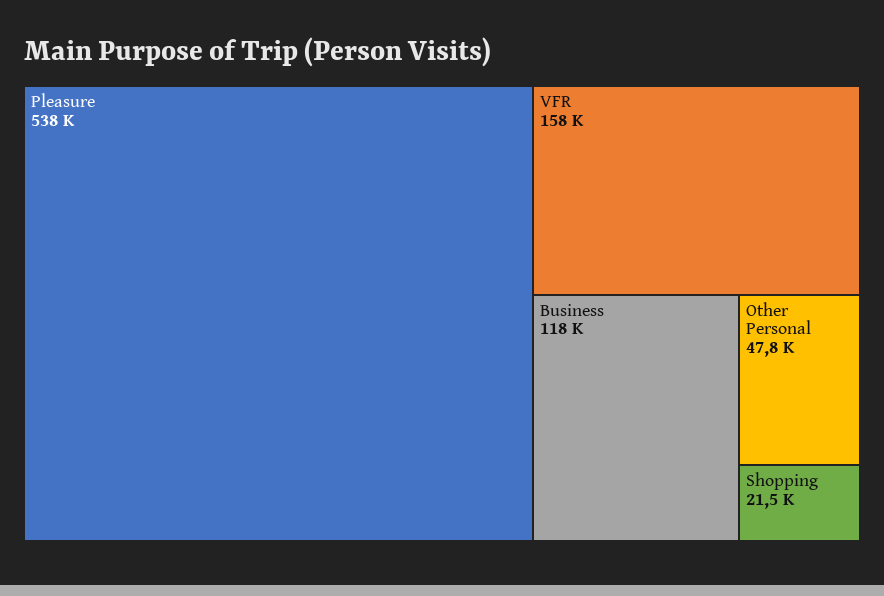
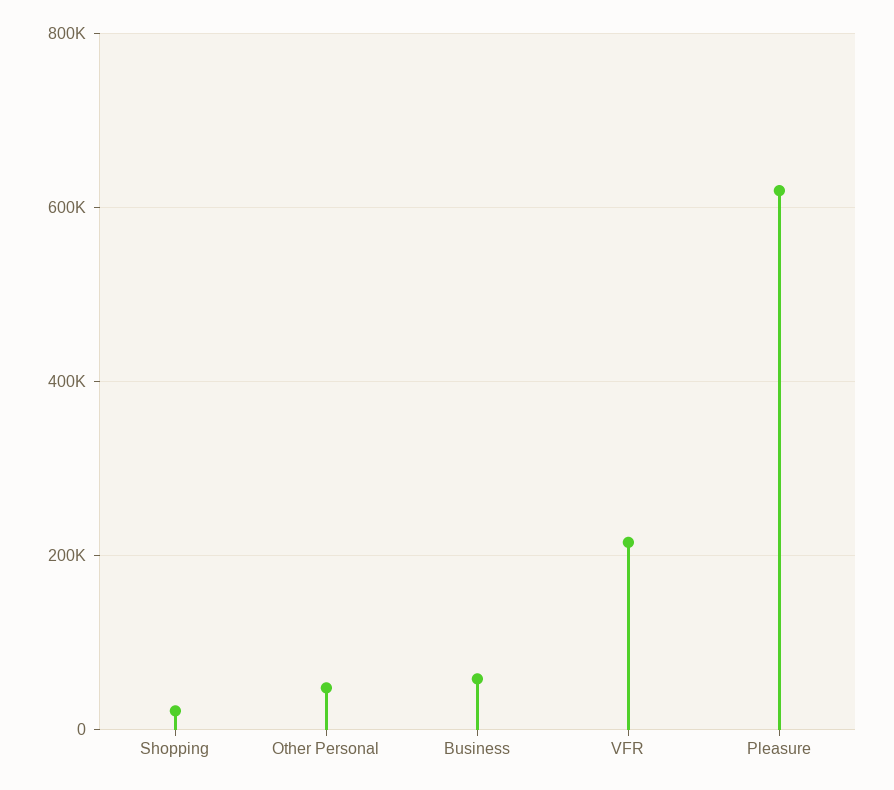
Pleasure: 538000 -> 620000
VFR: 158000 -> 220000
Business: 118000 -> 60000

